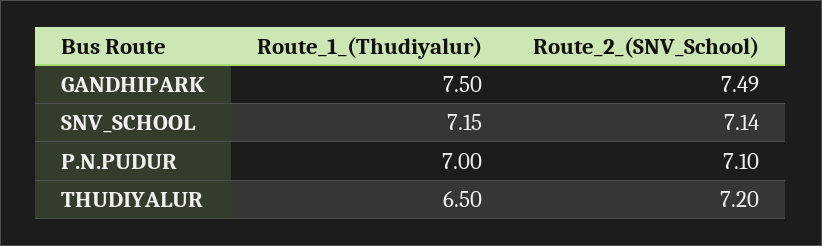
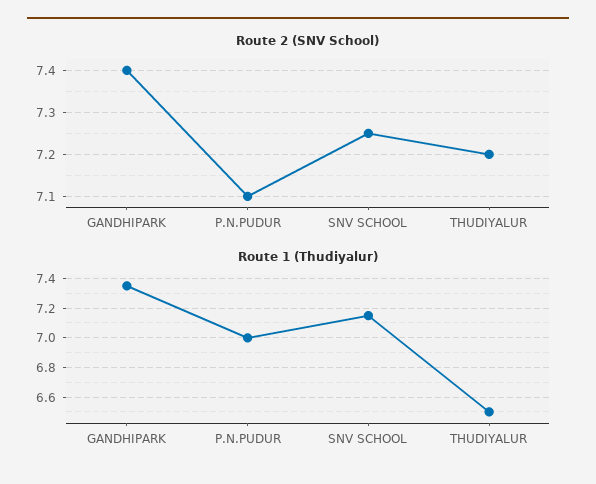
Route_1_(Thudiyalur), GANDHIPARK: 7.5 -> 7.35
Route_2_(SNV_School), GANDHIPARK: 7.49 -> 7.4
Route_2_(SNV_School), SNV_SCHOOL: 7.14 -> 7.25

